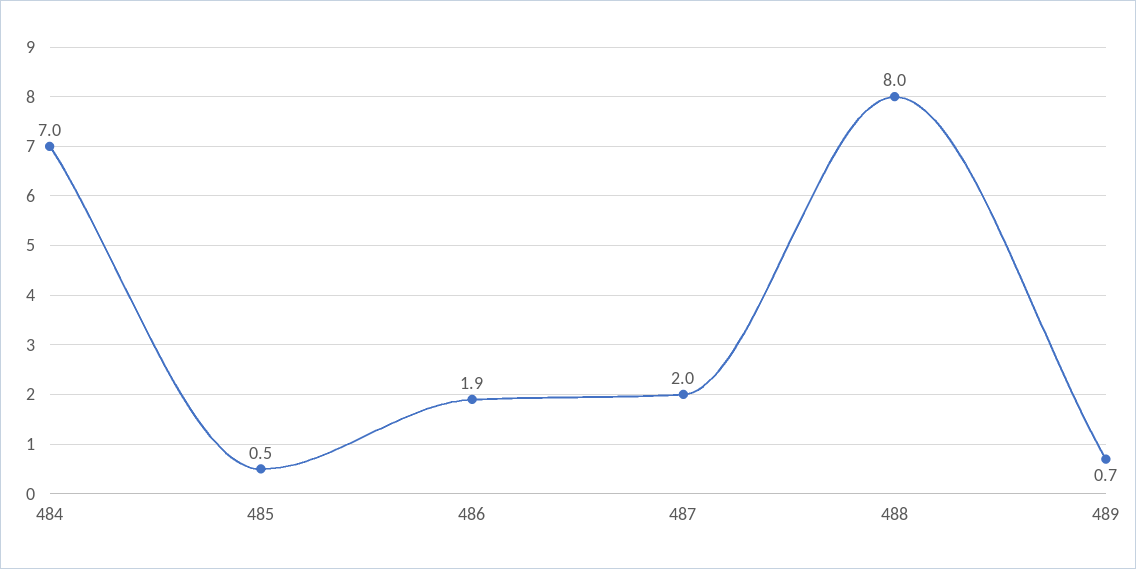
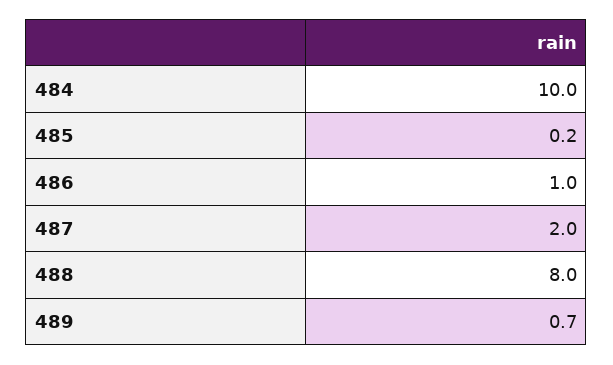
484: 7 -> 10
485: 0.5 -> 0.2
486: 1.9 -> 1

